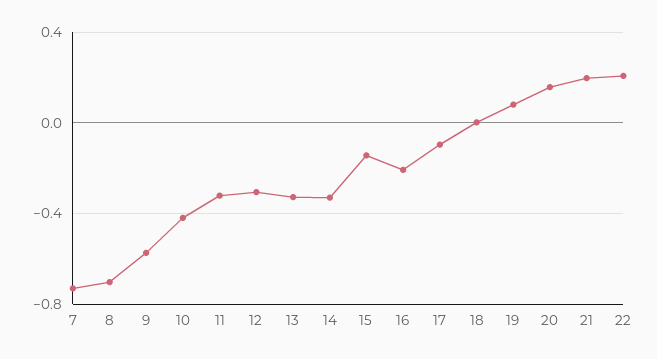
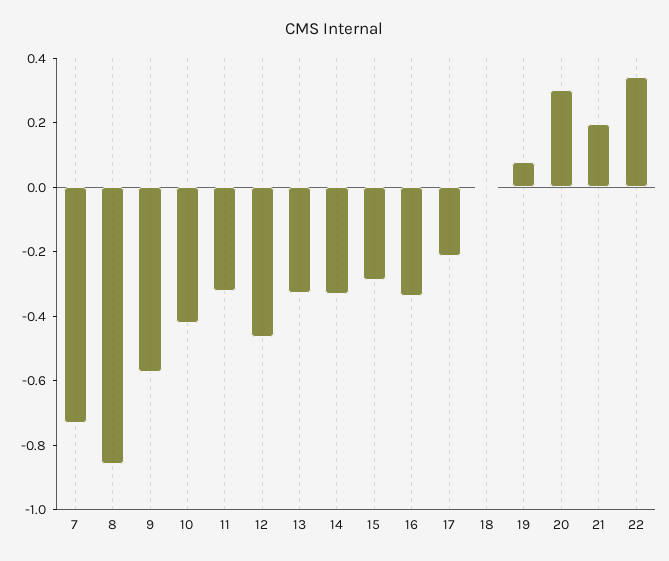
8: -0.7 -> -0.85
12: -0.3 -> -0.45
15: -0.15 -> -0.3
16: -0.2 -> -0.35
17: -0.1 -> -0.2
20: 0.15 -> 0.3
22: 0.2 -> 0.35

